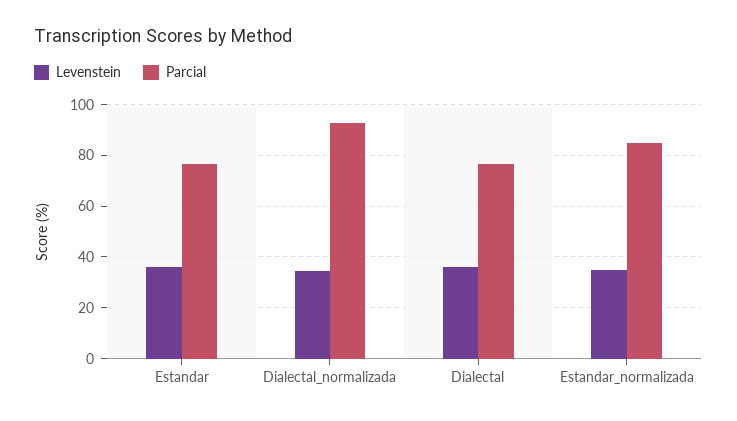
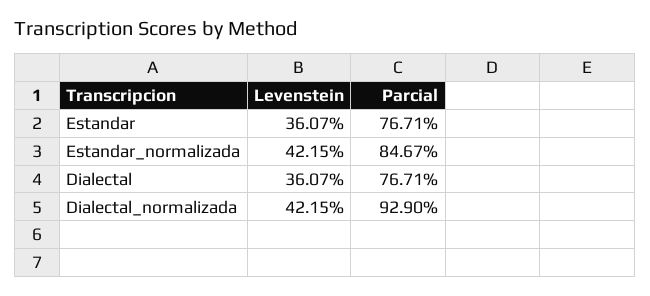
Levenstein, Dialectal_normalizada: 35 -> 42.15
Levenstein, Estandar_normalizada: 35 -> 42.15

